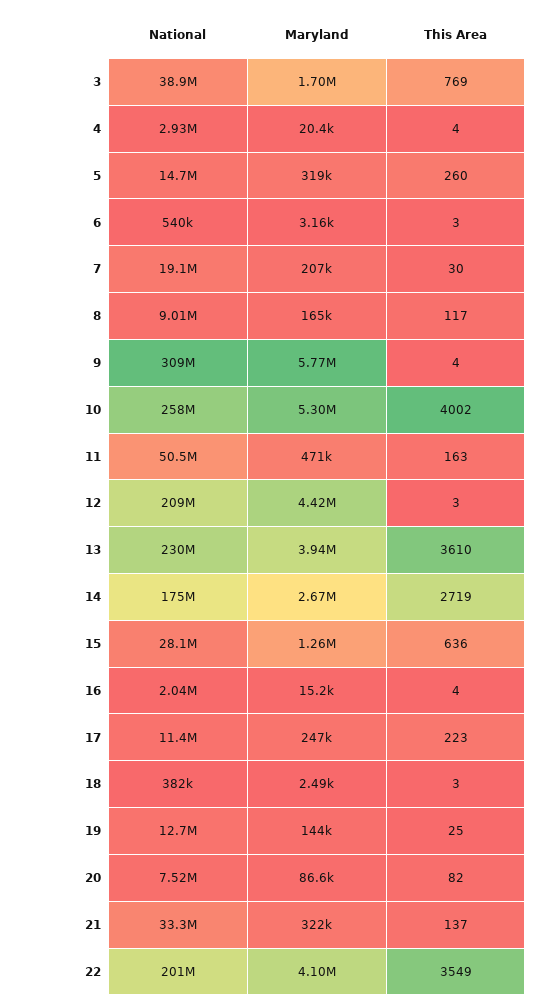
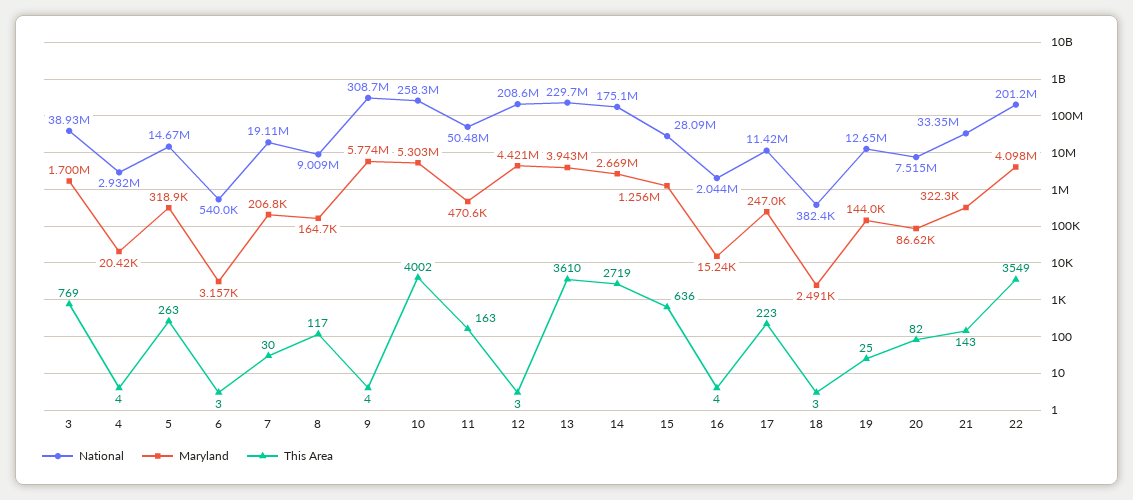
This Area, 5: 260 -> 263
This Area, 21: 137 -> 143

